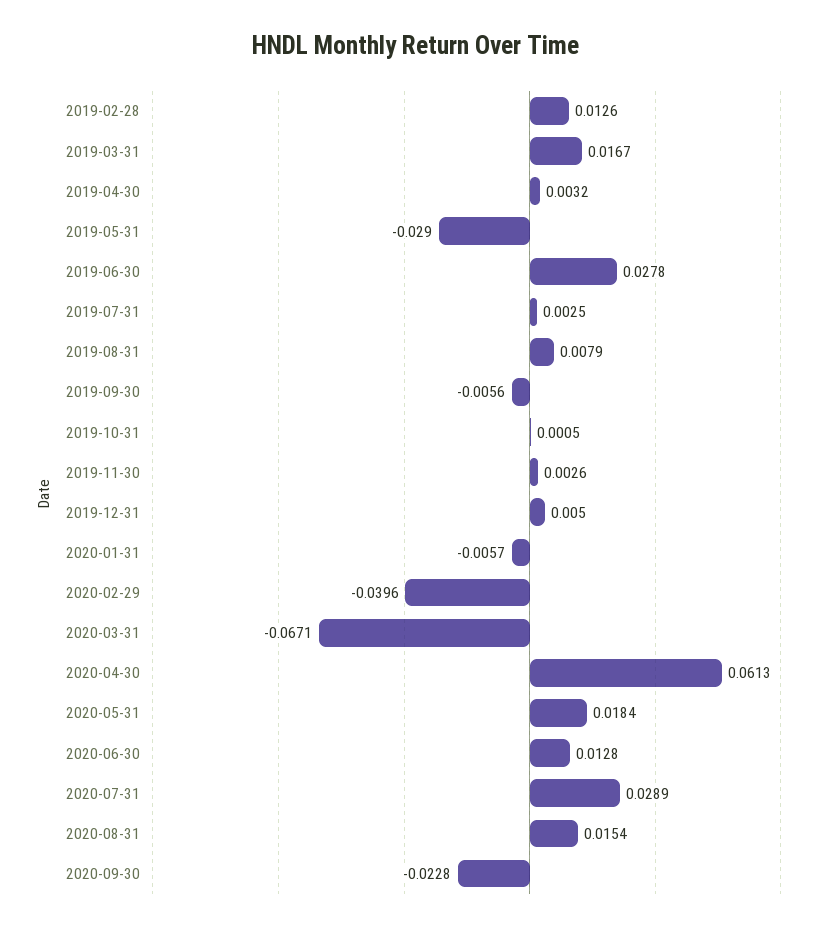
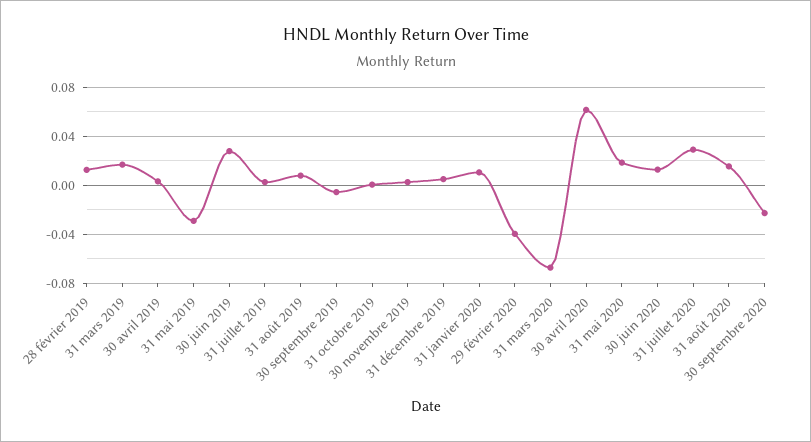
2020-01-31: -0.0057 -> 0.01

